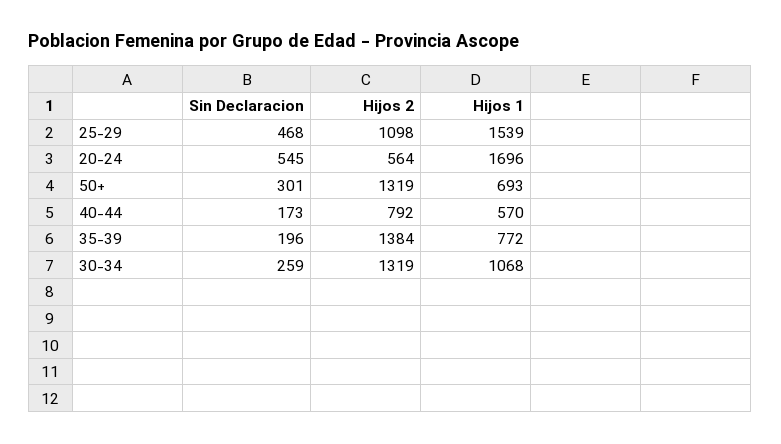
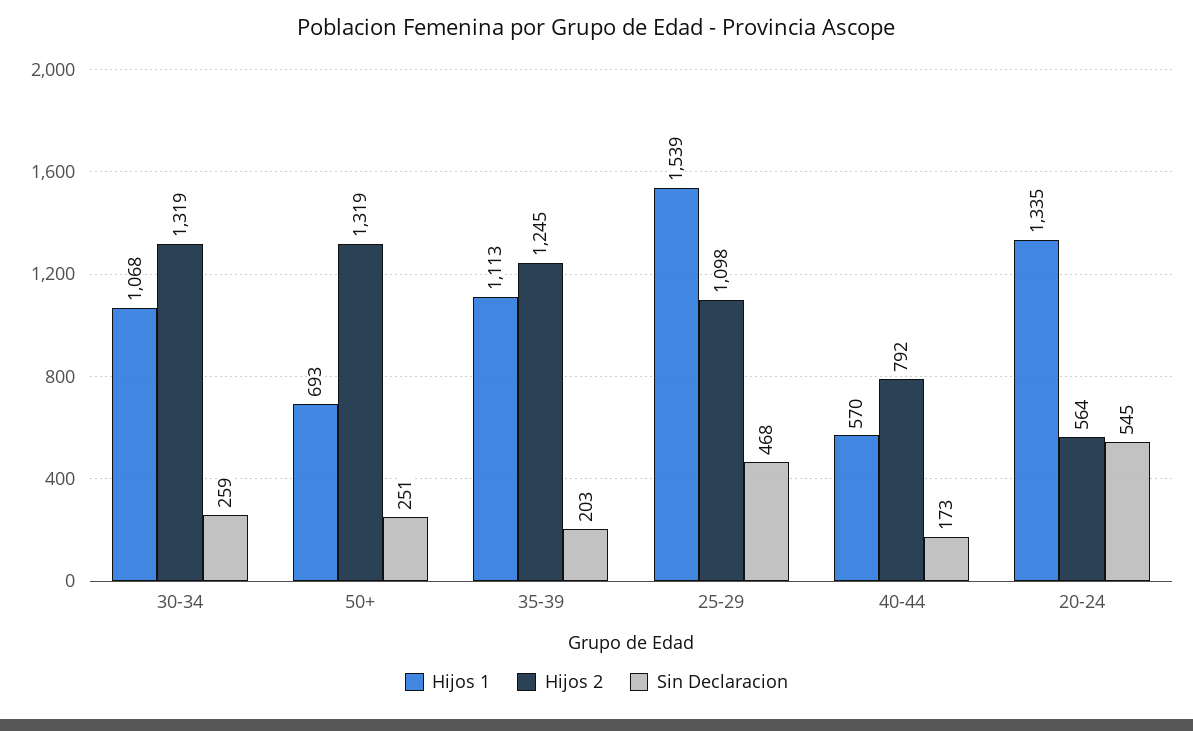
Hijos 1, 20-24: 1696 -> 1335
Sin Declaracion, 50+: 301 -> 251
Sin Declaracion, 35-39: 196 -> 203
Hijos 2, 35-39: 1384 -> 1245
Hijos 1, 35-39: 772 -> 1113

